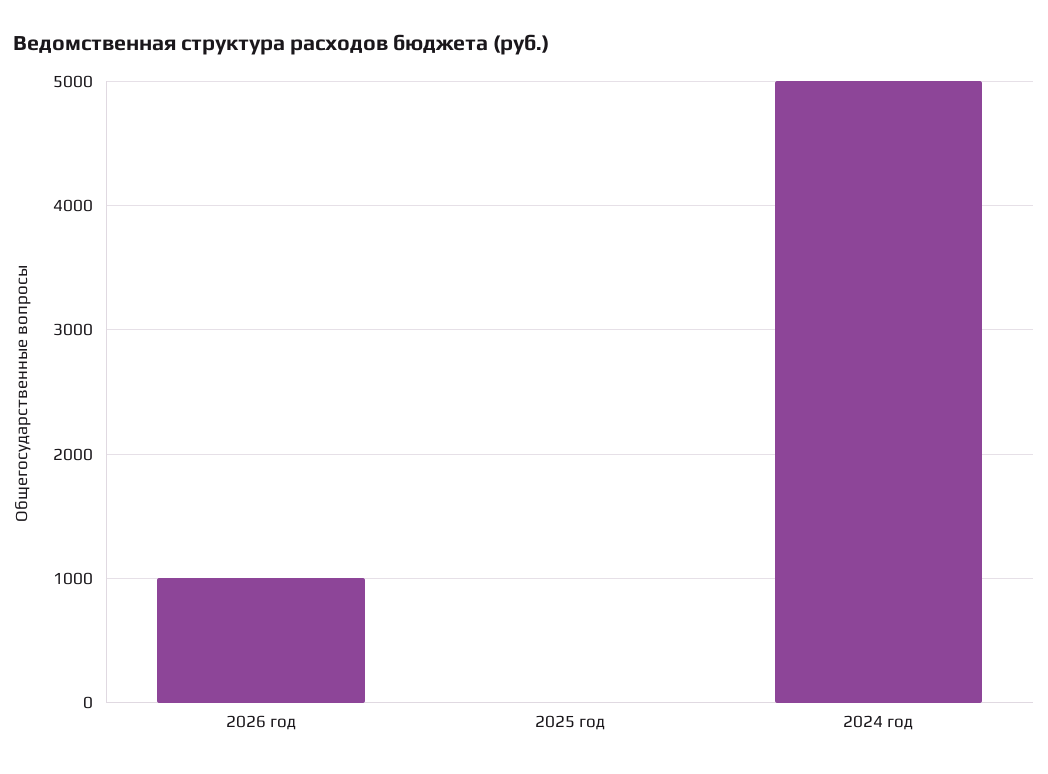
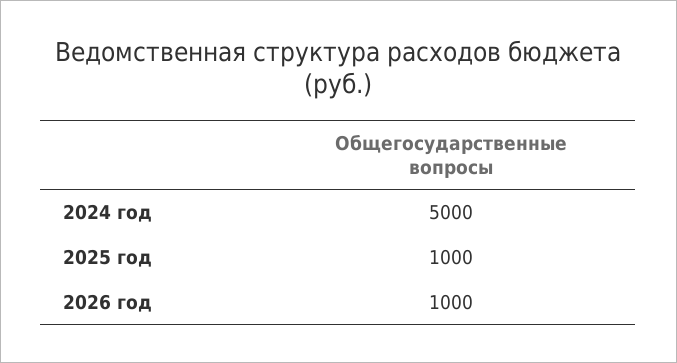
2025 год: 0 -> 1000

